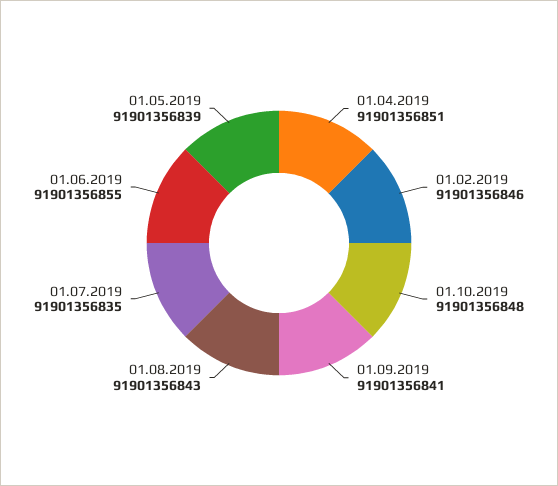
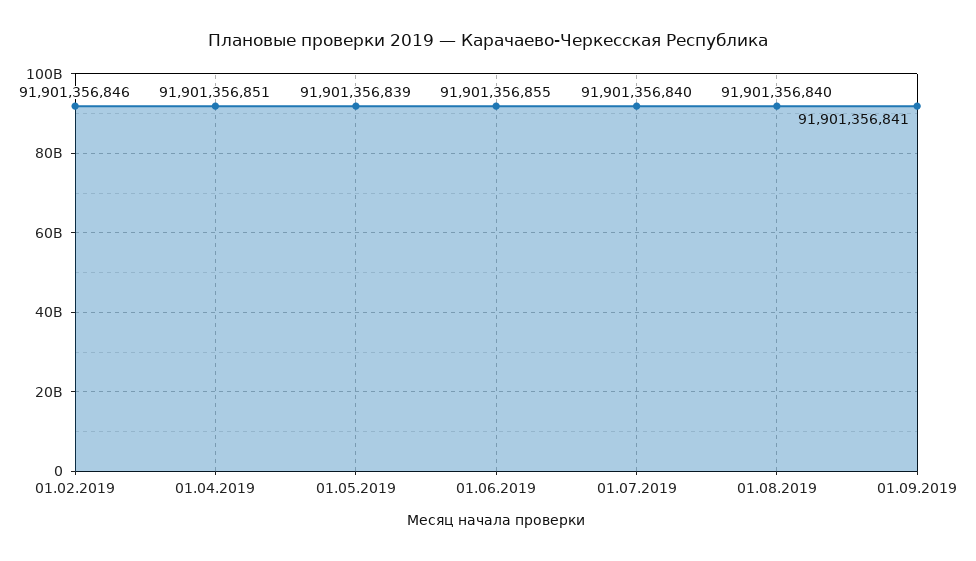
01.10.2019: 91901356848 -> none
01.08.2019: 91901356843 -> 91901356840
01.07.2019: 91901356835 -> 91901356840

